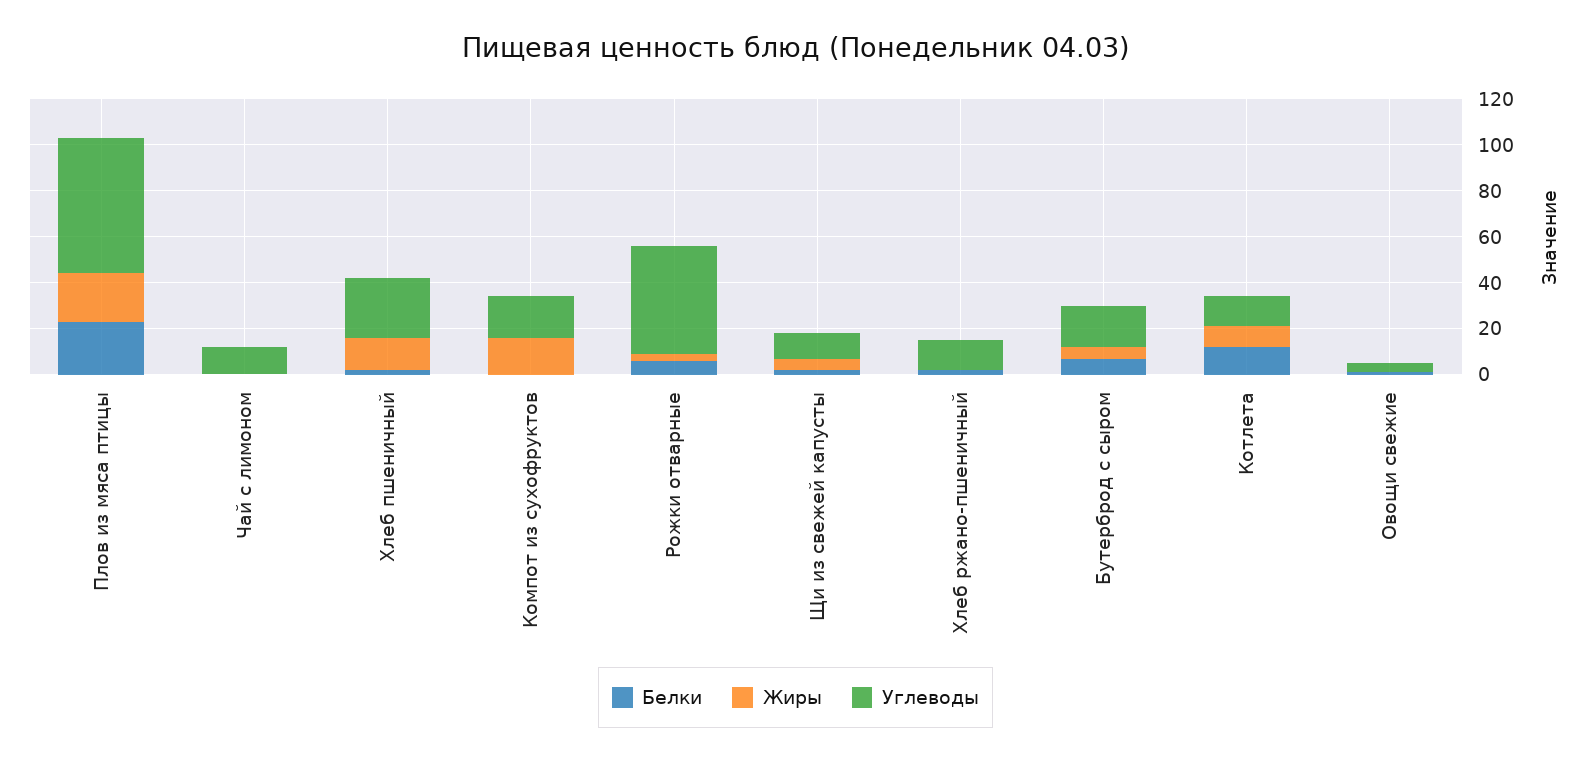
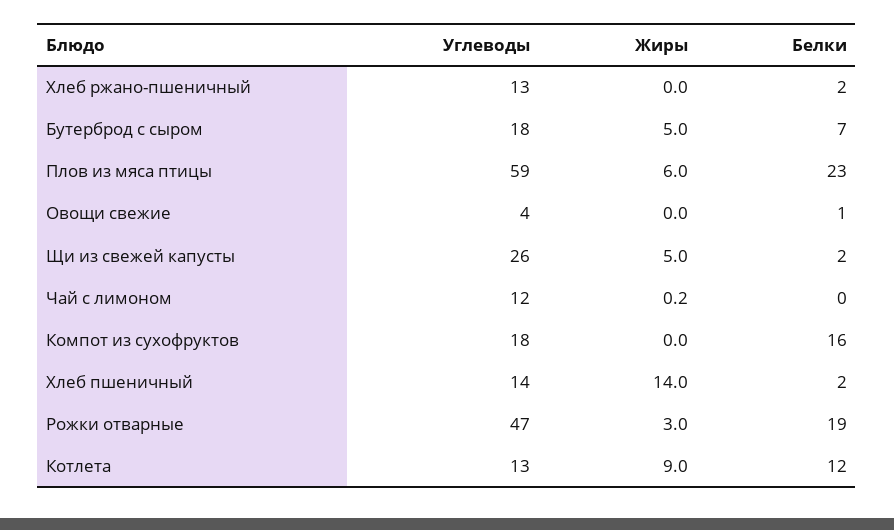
Жиры, Плов из мяса птицы: 20 -> 6
Углеводы, Хлеб пшеничный: 25 -> 14
Белки, Компот из сухофруктов: 0 -> 16
Жиры, Компот из сухофруктов: 15 -> 0
Белки, Рожки отварные: 5 -> 19
Углеводы, Щи из свежей капусты: 10 -> 26

